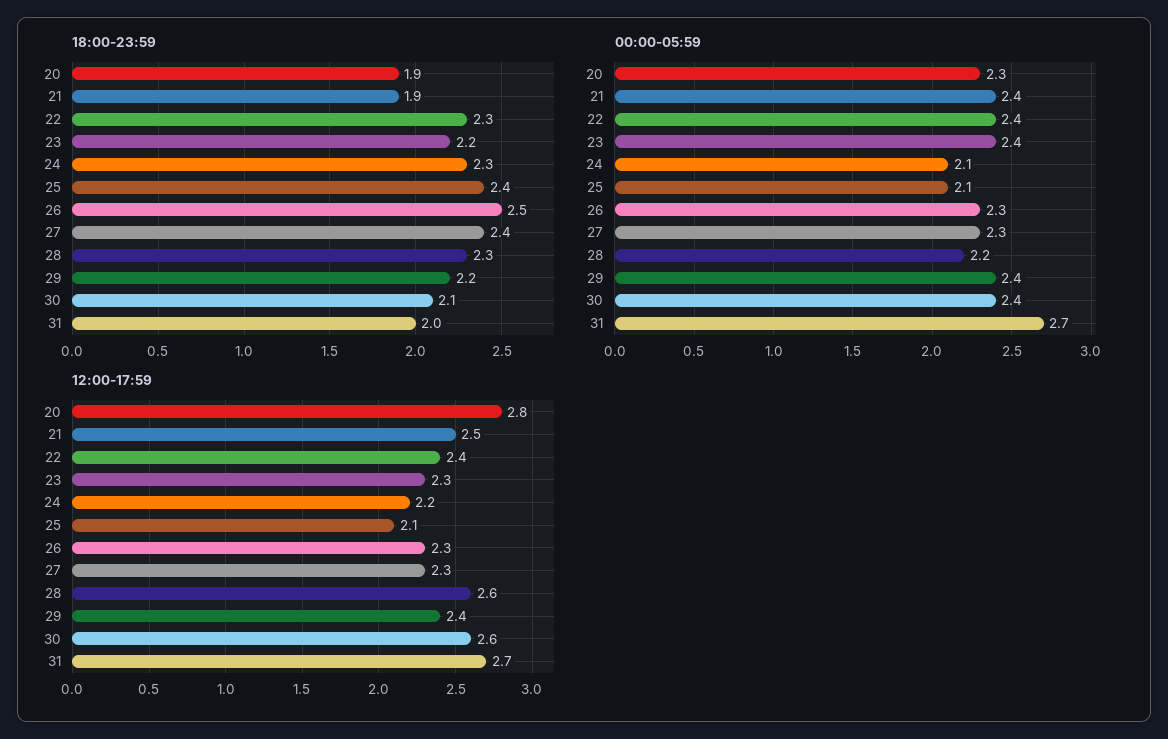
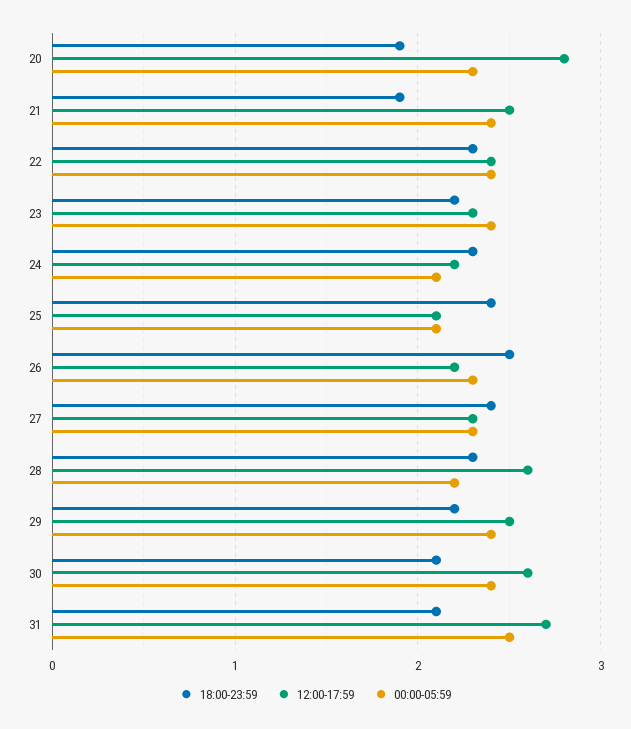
18:00-23:59, 31: 2 -> 2.1
00:00-05:59, 31: 2.7 -> 2.5
12:00-17:59, 26: 2.3 -> 2.2
12:00-17:59, 29: 2.4 -> 2.5

